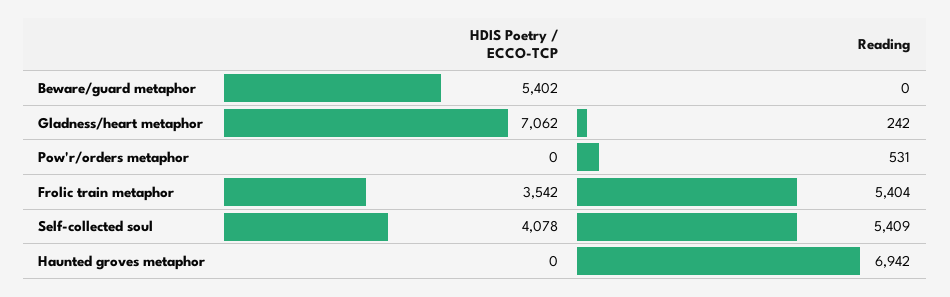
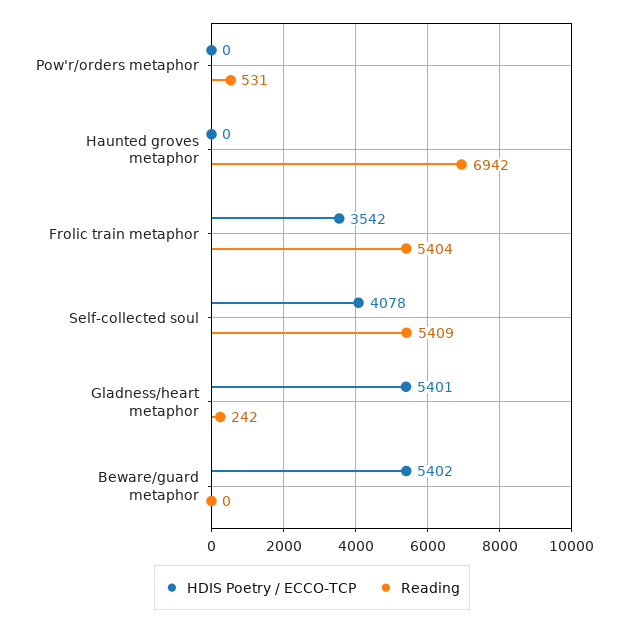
HDIS Poetry / ECCO-TCP, Gladness/heart metaphor: 7062 -> 5401

